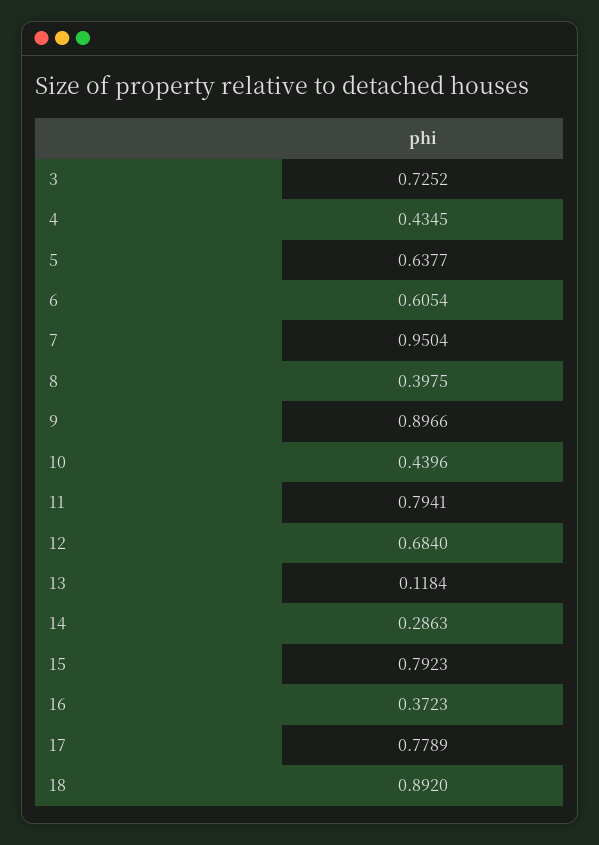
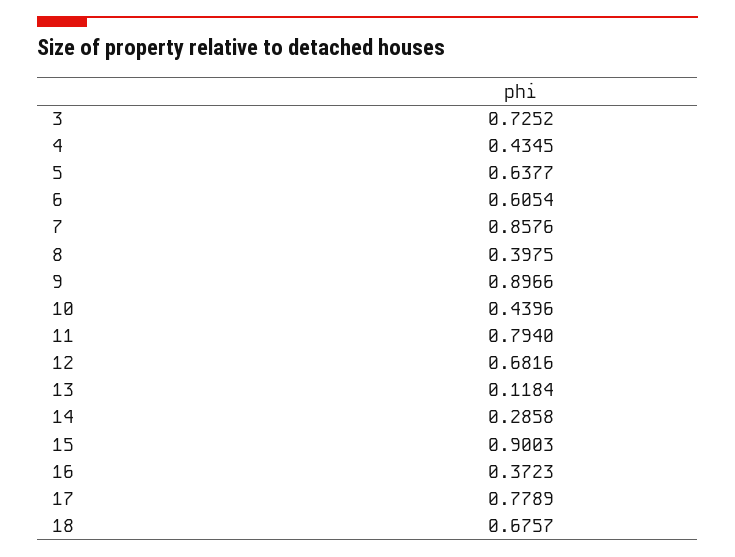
7: 0.9504 -> 0.8576
11: 0.7941 -> 0.794
12: 0.684 -> 0.6816
14: 0.2863 -> 0.2858
15: 0.7923 -> 0.9003
18: 0.892 -> 0.6757

